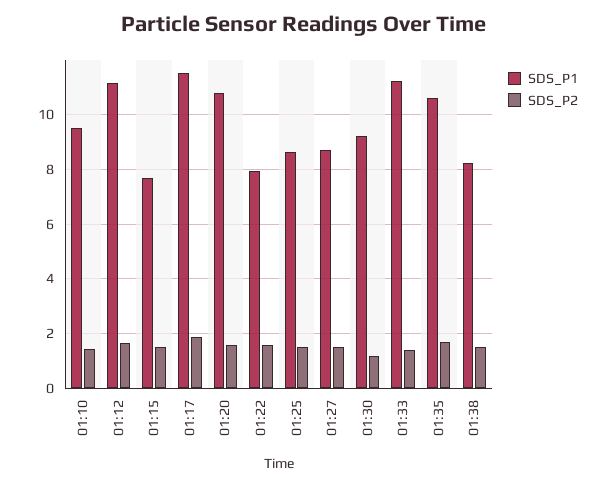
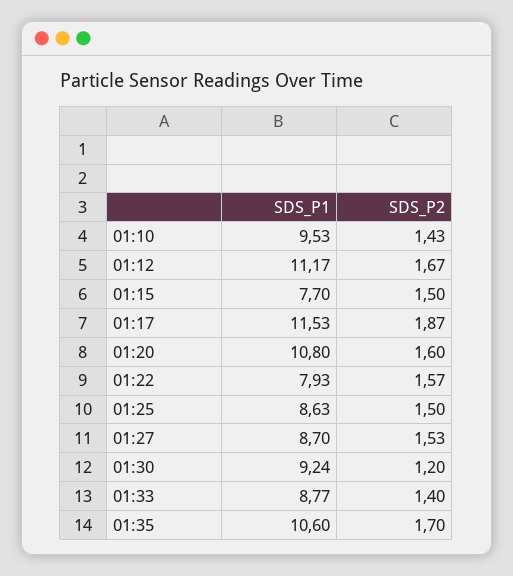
SDS_P1, 01:33: 11.25 -> 8.77
SDS_P1, 01:38: 8.25 -> none
SDS_P2, 01:38: 1.5 -> none

